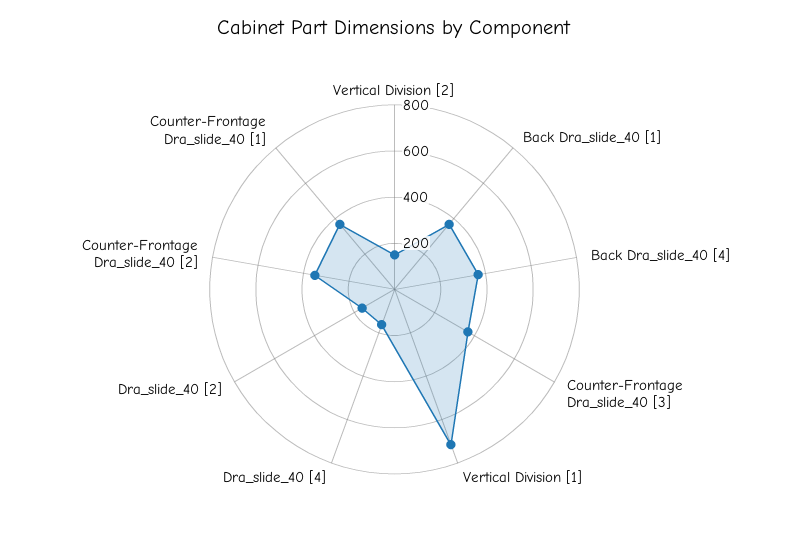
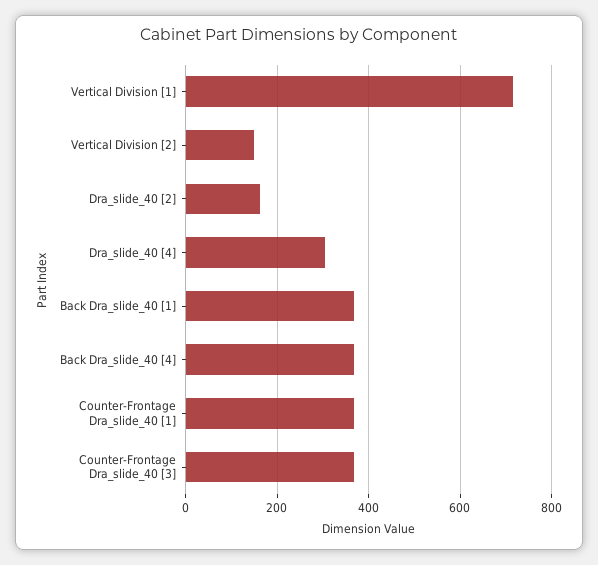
Dra_slide_40 [4]: 150 -> 300
Counter-Frontage Dra_slide_40 [2]: 350 -> none

